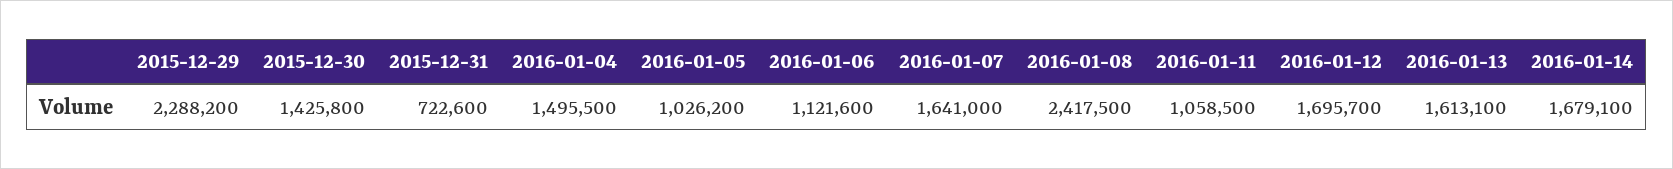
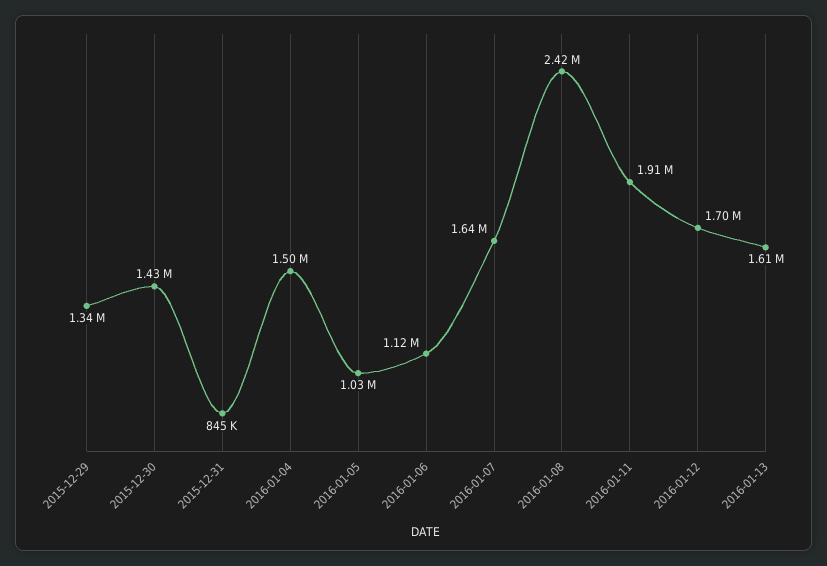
2015-12-29: 2288200 -> 1340000
2015-12-31: 722600 -> 845000
2016-01-11: 1058500 -> 1910000
2016-01-14: 1679100 -> none

